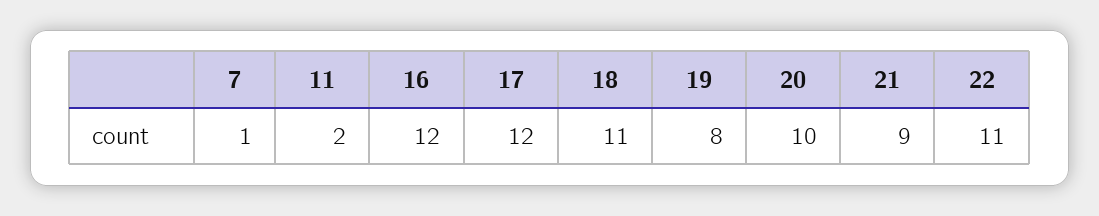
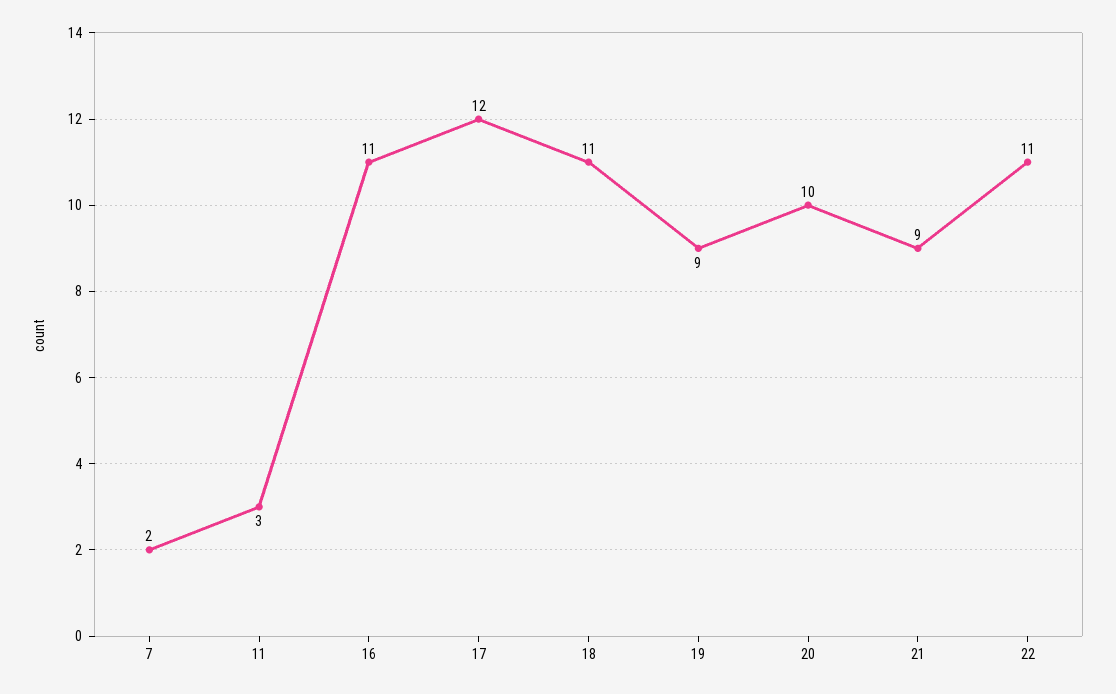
7: 1 -> 2
11: 2 -> 3
16: 12 -> 11
19: 8 -> 9

